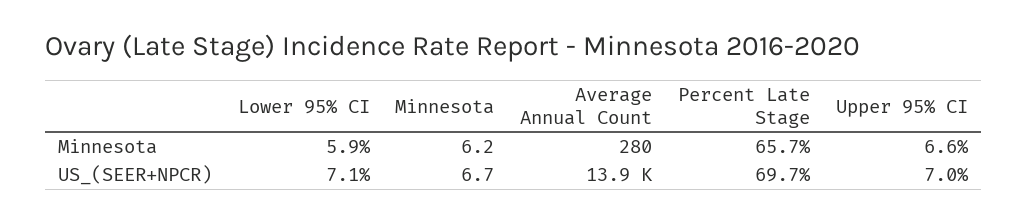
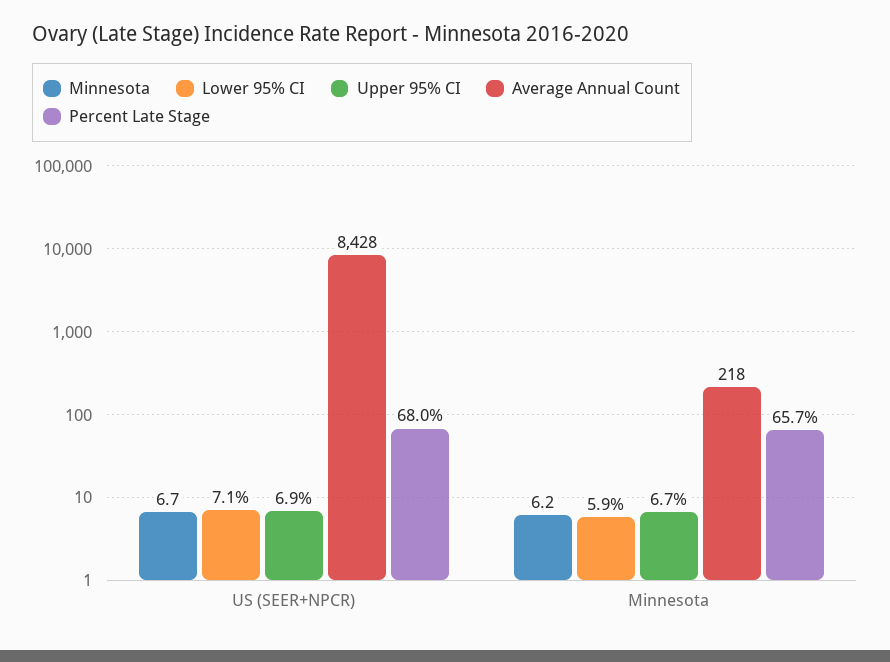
Average Annual Count, Minnesota: 280 -> 218
Upper 95% CI, Minnesota: 6.6 -> 6.7
Average Annual Count, US_(SEER+NPCR): 13900 -> 8428
Percent Late Stage, US_(SEER+NPCR): 69.7 -> 68
Upper 95% CI, US_(SEER+NPCR): 7 -> 6.9

